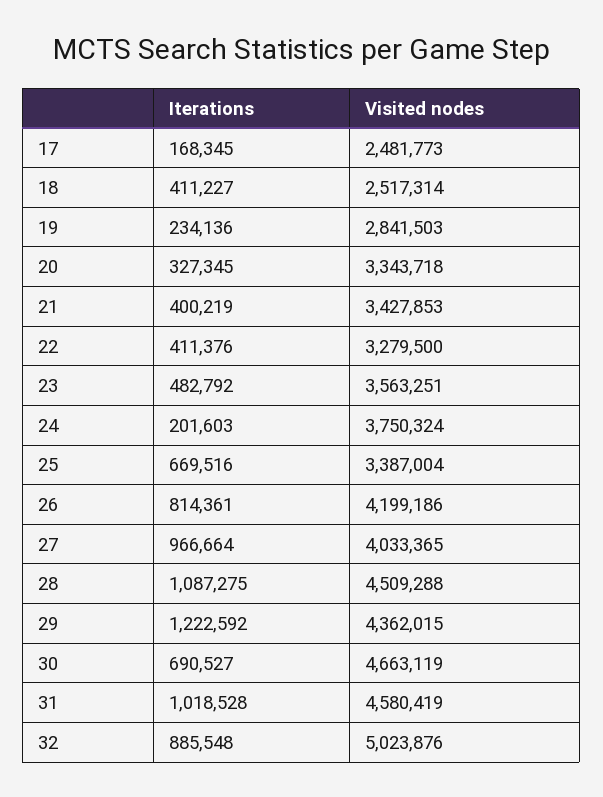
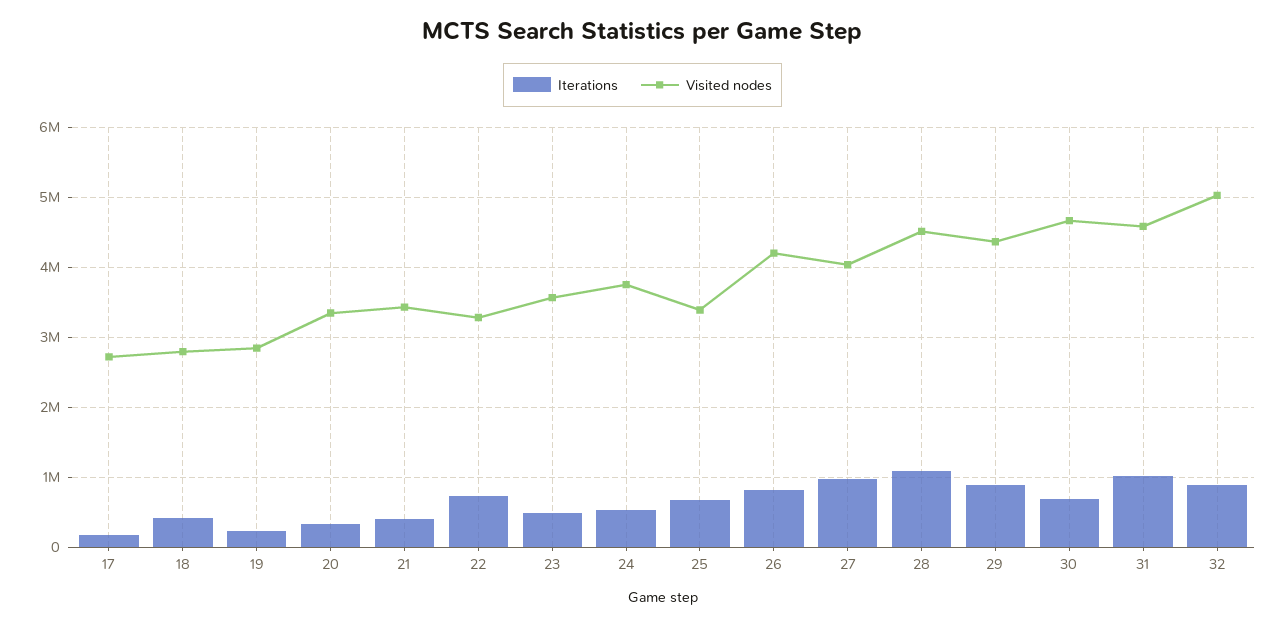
Visited nodes, 17: 2481773 -> 2700000
Visited nodes, 18: 2517314 -> 2800000
Iterations, 22: 411376 -> 700000
Iterations, 24: 201603 -> 500000
Iterations, 29: 1222592 -> 900000

